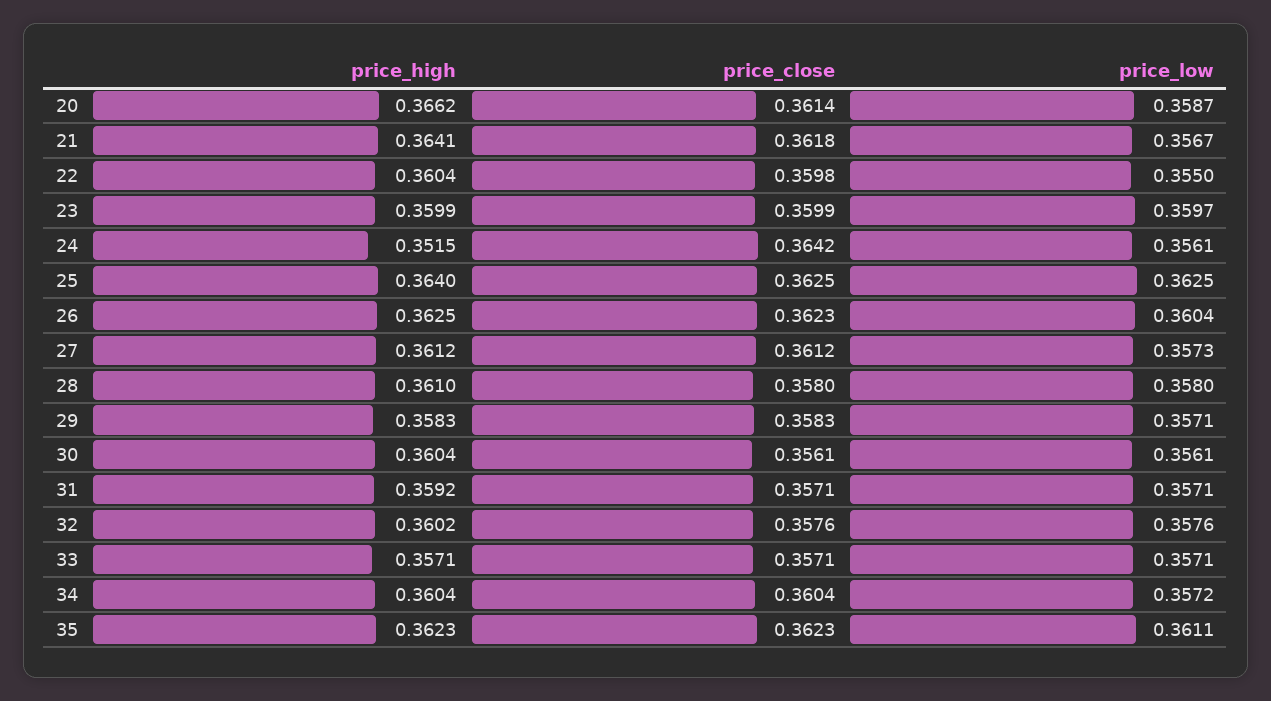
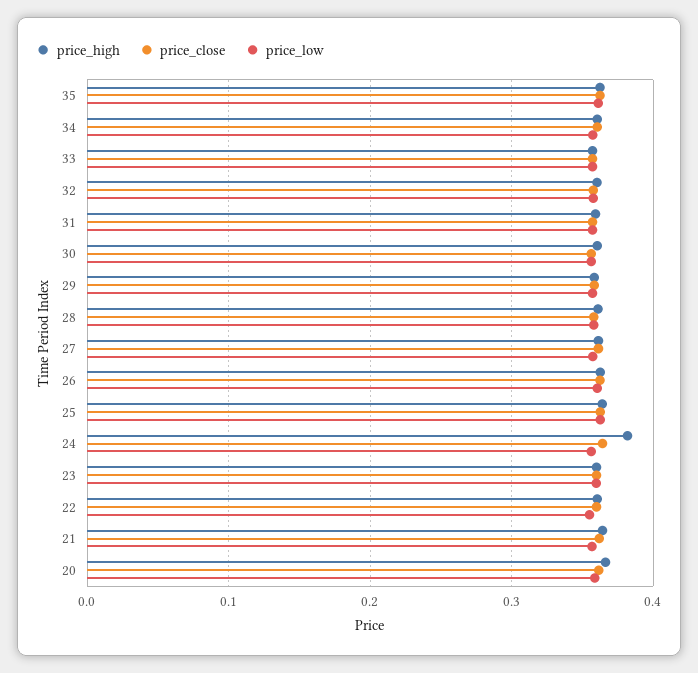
price_high, 24: 0.3515 -> 0.38

